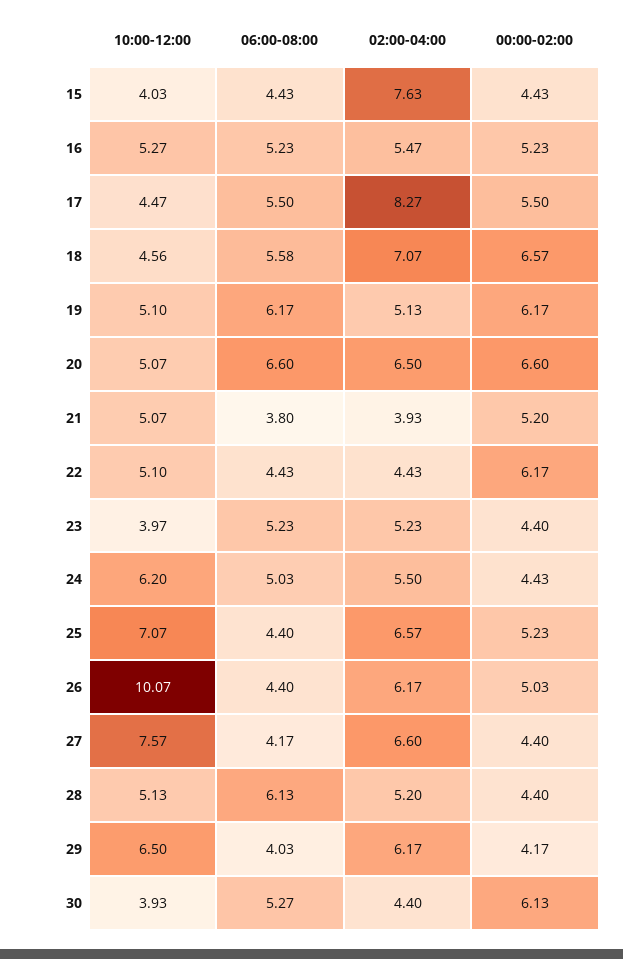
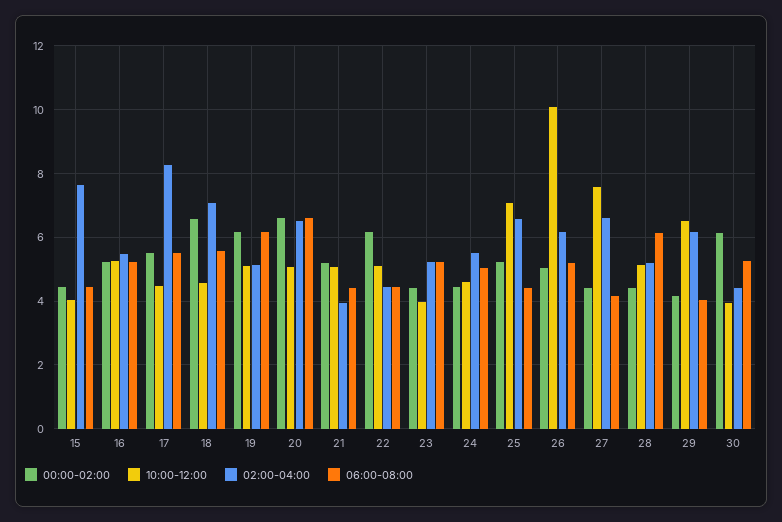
06:00-08:00, 21: 3.8 -> 4.4
10:00-12:00, 24: 6.2 -> 4.6
06:00-08:00, 26: 4.4 -> 5.2

